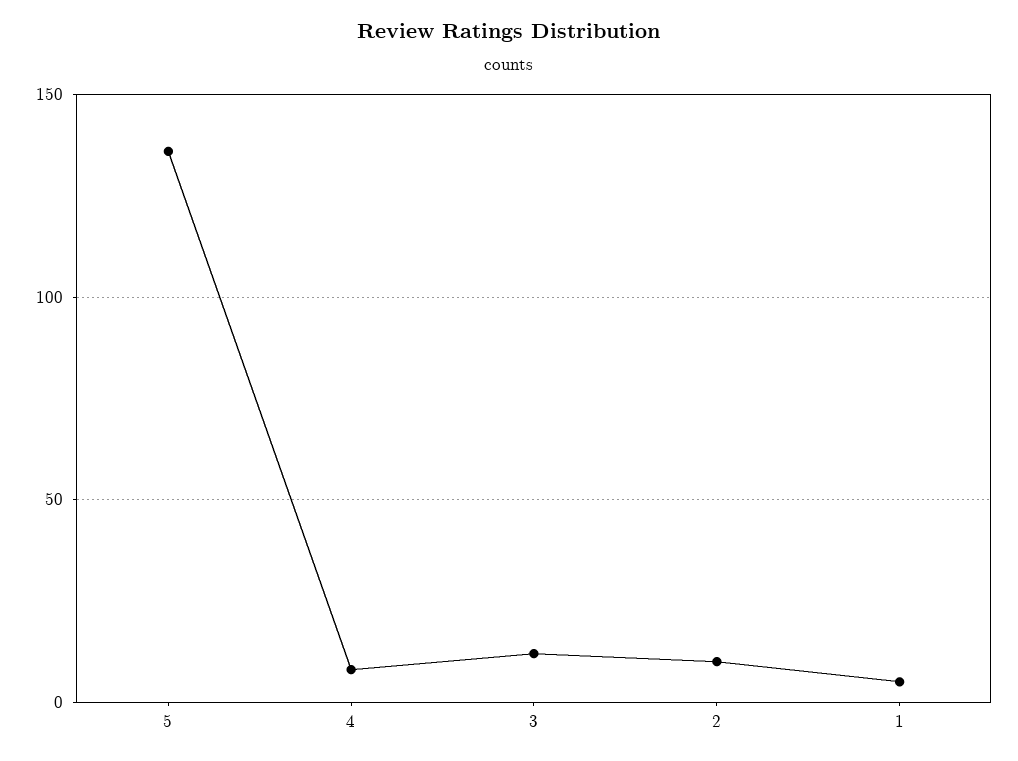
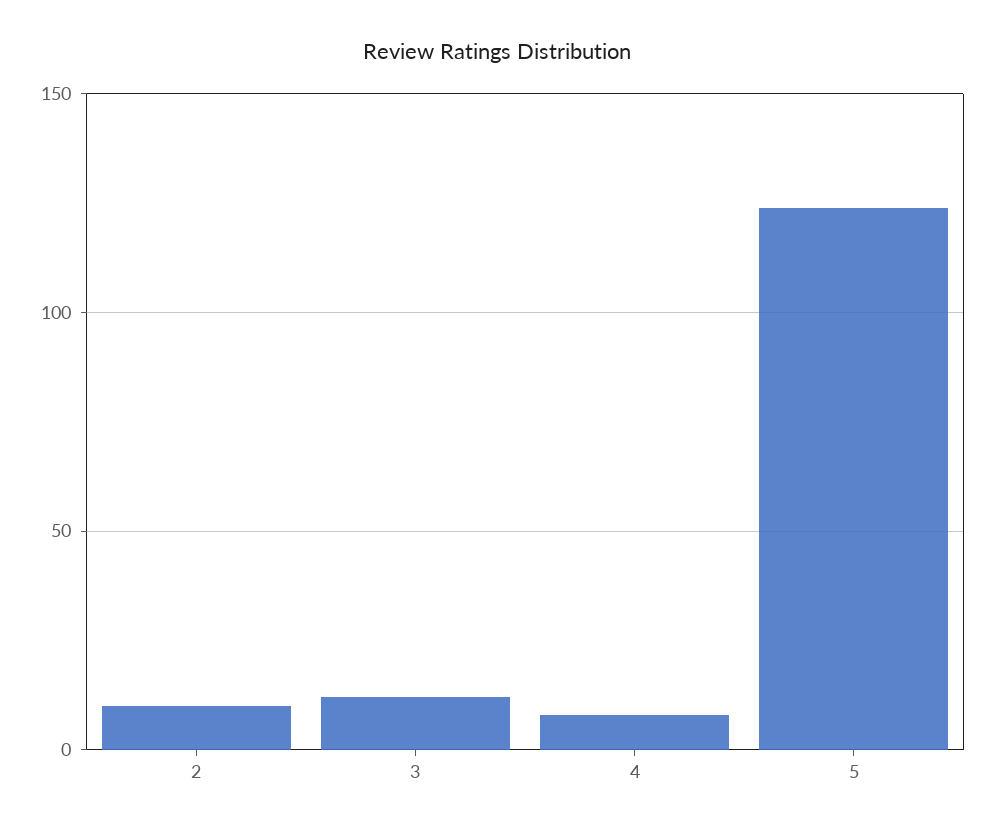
5: 135 -> 125
1: 5 -> none

